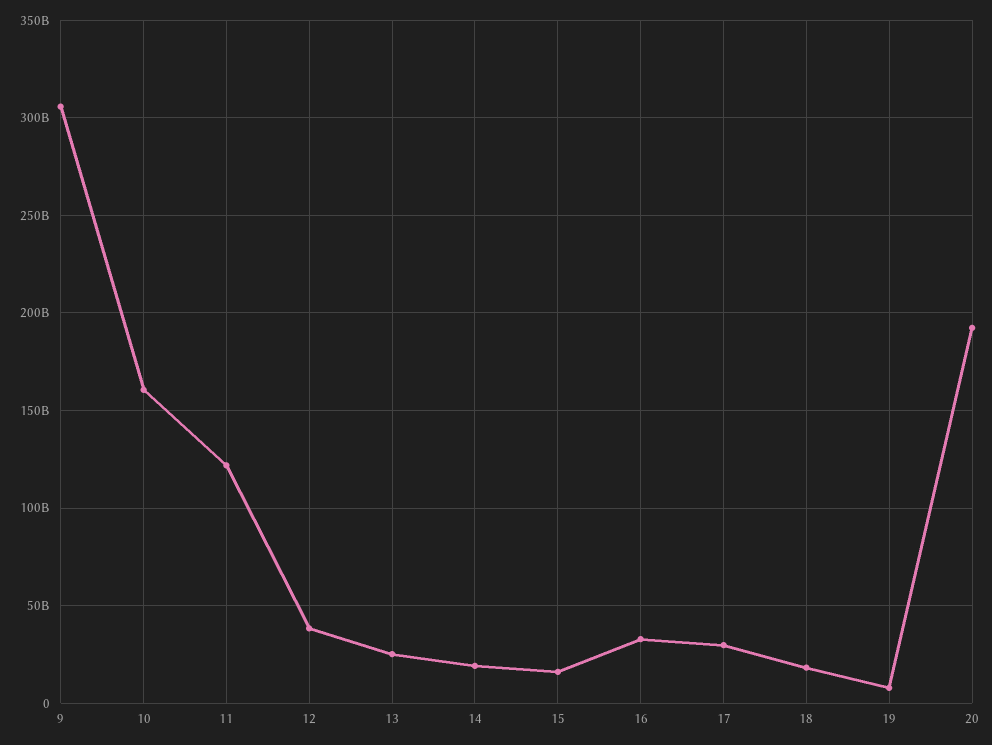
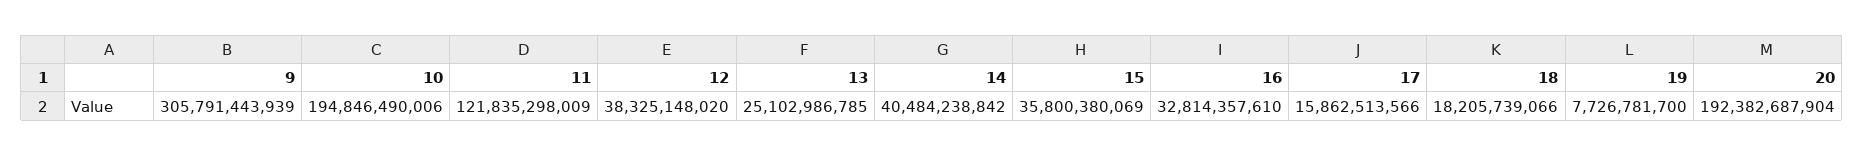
10: 160000000000 -> 194846490006
14: 20000000000 -> 40484238842
15: 15000000000 -> 35800380069
17: 30000000000 -> 15862513566

